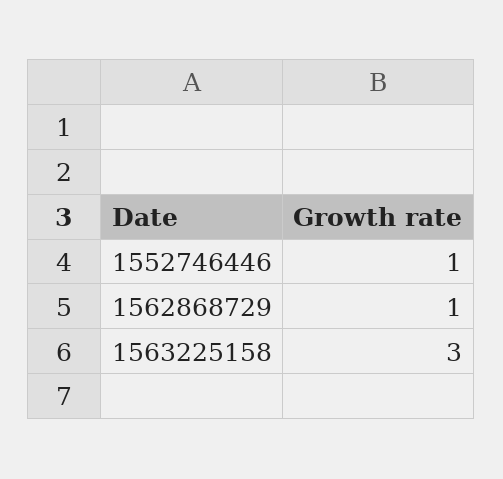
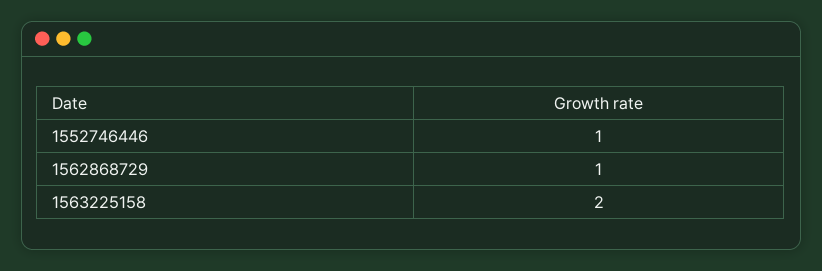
1563225158: 3 -> 2

